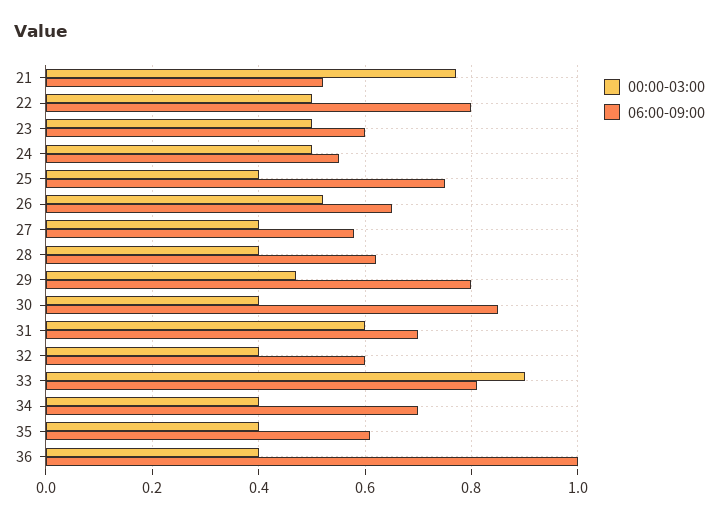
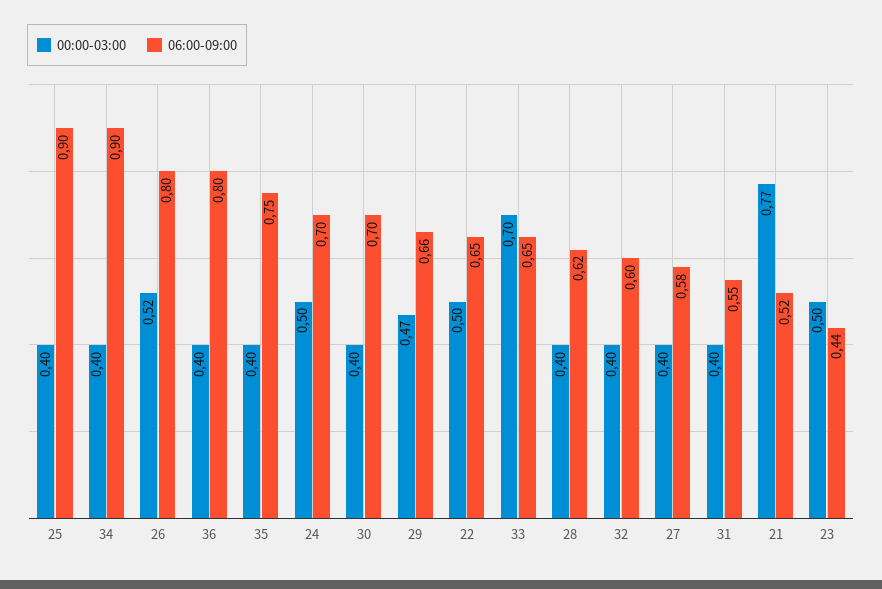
06:00-09:00, 22: 0.8 -> 0.65
06:00-09:00, 23: 0.6 -> 0.44
06:00-09:00, 24: 0.55 -> 0.7
06:00-09:00, 25: 0.75 -> 0.9
06:00-09:00, 26: 0.65 -> 0.8
06:00-09:00, 29: 0.8 -> 0.66
06:00-09:00, 30: 0.85 -> 0.7
00:00-03:00, 31: 0.6 -> 0.4
06:00-09:00, 31: 0.7 -> 0.55
00:00-03:00, 33: 0.9 -> 0.7
06:00-09:00, 33: 0.8 -> 0.65
06:00-09:00, 34: 0.7 -> 0.9
06:00-09:00, 35: 0.6 -> 0.75
06:00-09:00, 36: 1 -> 0.8

